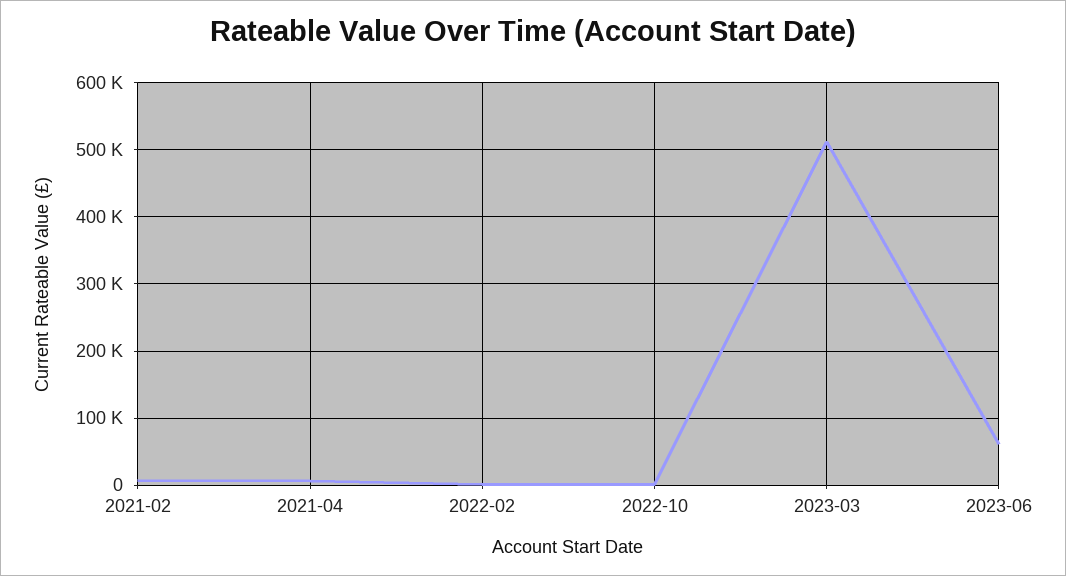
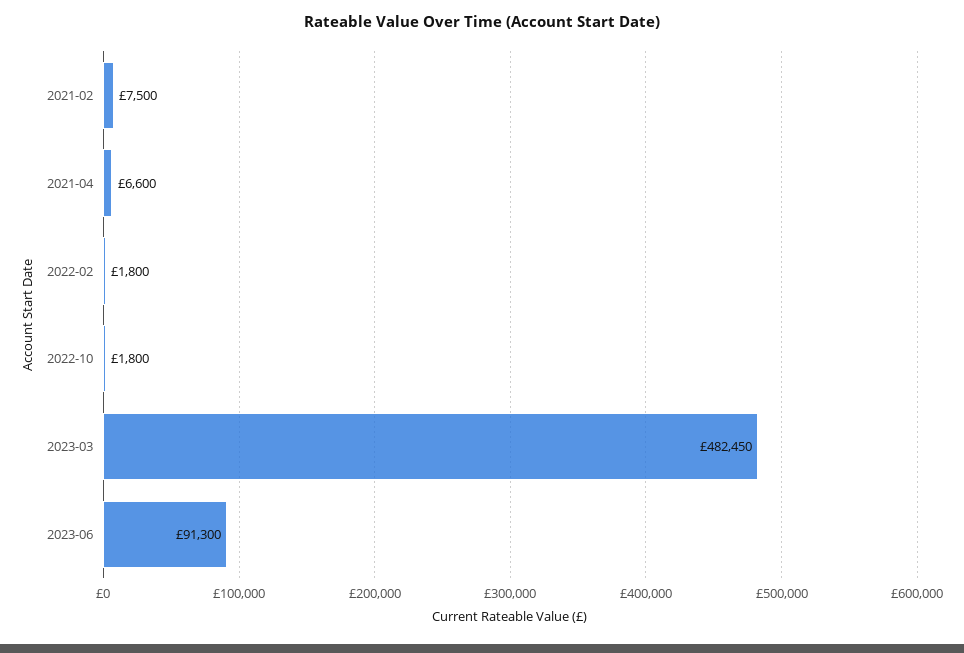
2023-03: 510000 -> 482450
2023-06: 60000 -> 91300

